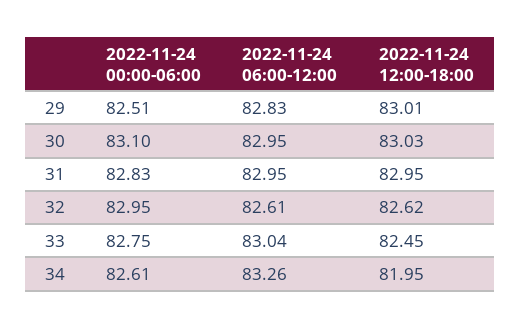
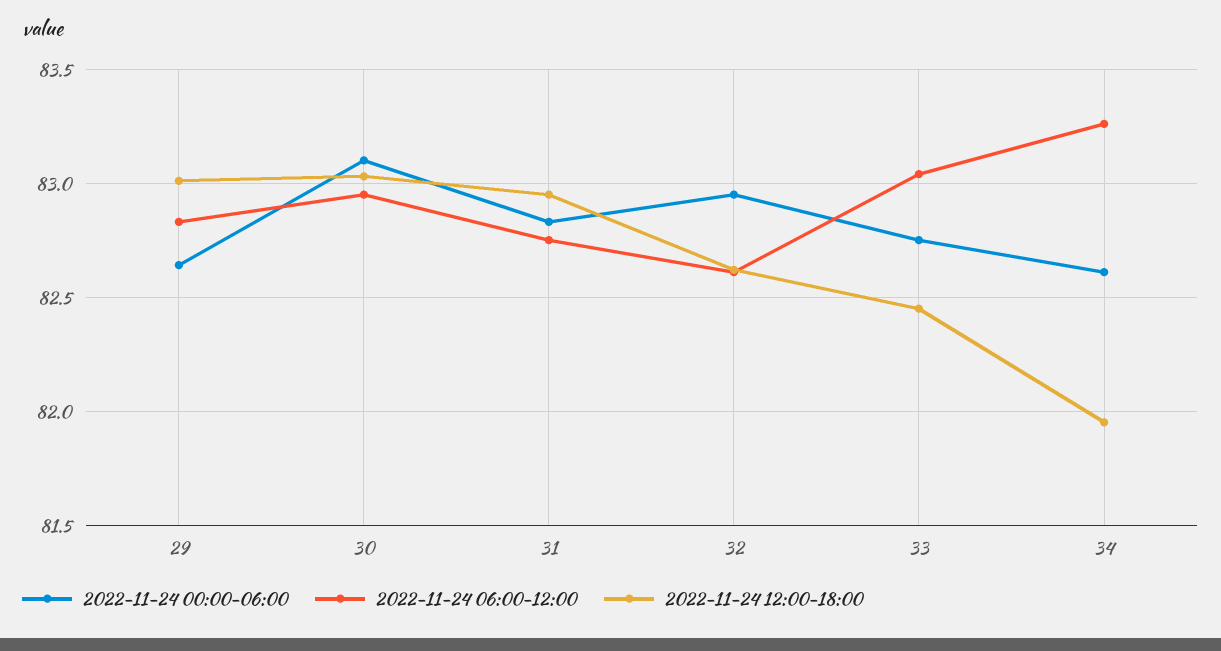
2022-11-24 00:00-06:00, 29: 82.51 -> 82.65
2022-11-24 06:00-12:00, 31: 82.95 -> 82.75

